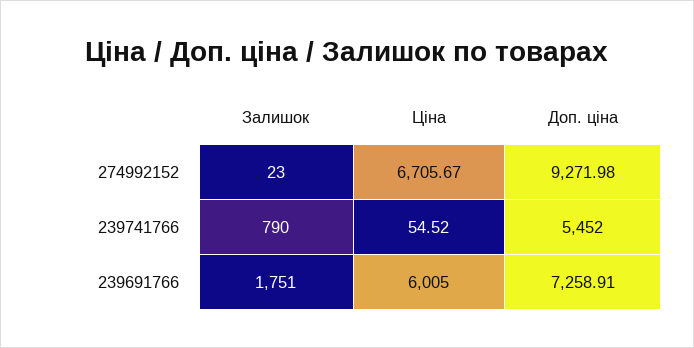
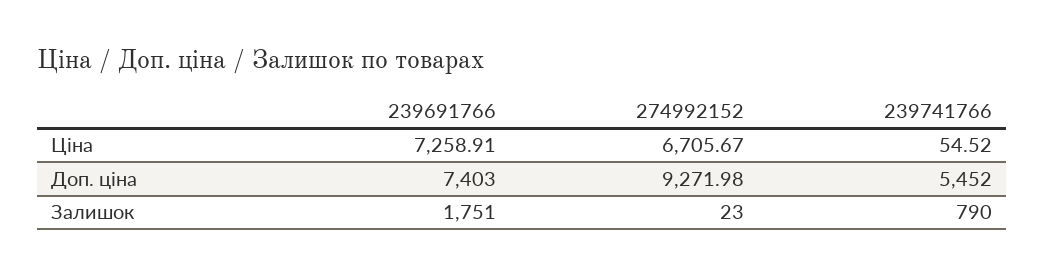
Ціна, 239691766: 6005 -> 7258.91
Доп. ціна, 239691766: 7258.91 -> 7403

